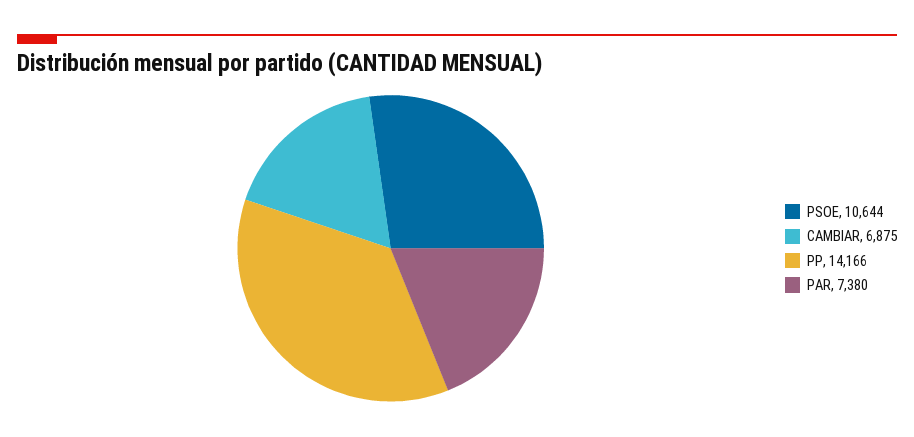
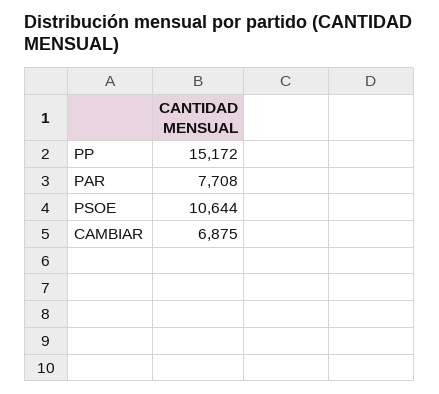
PP: 14166 -> 15172
PAR: 7380 -> 7708

